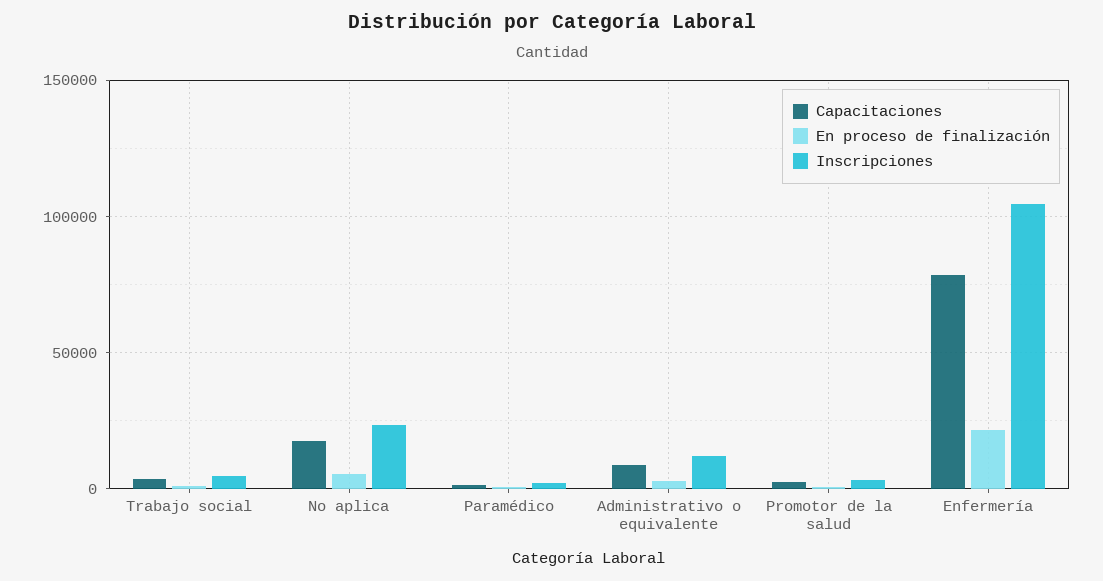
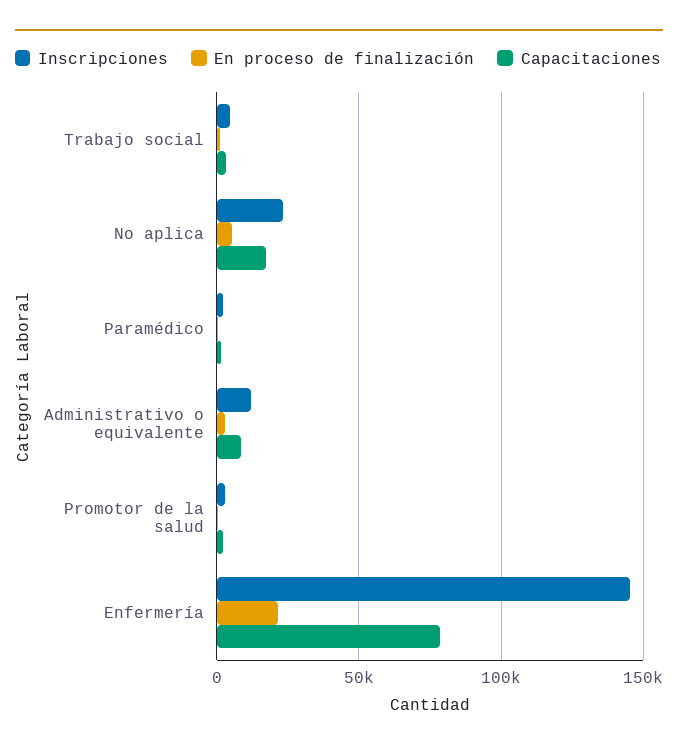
Inscripciones, Enfermería: 105000 -> 145000

